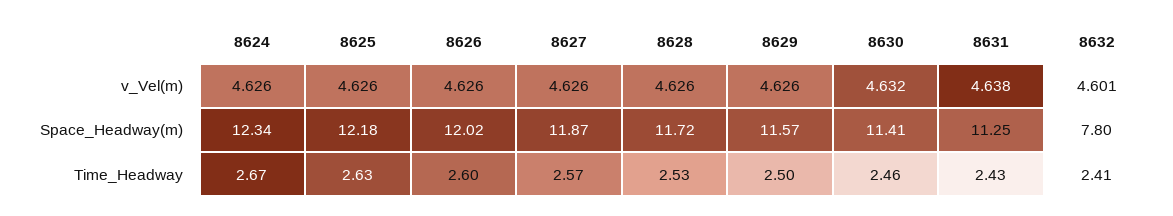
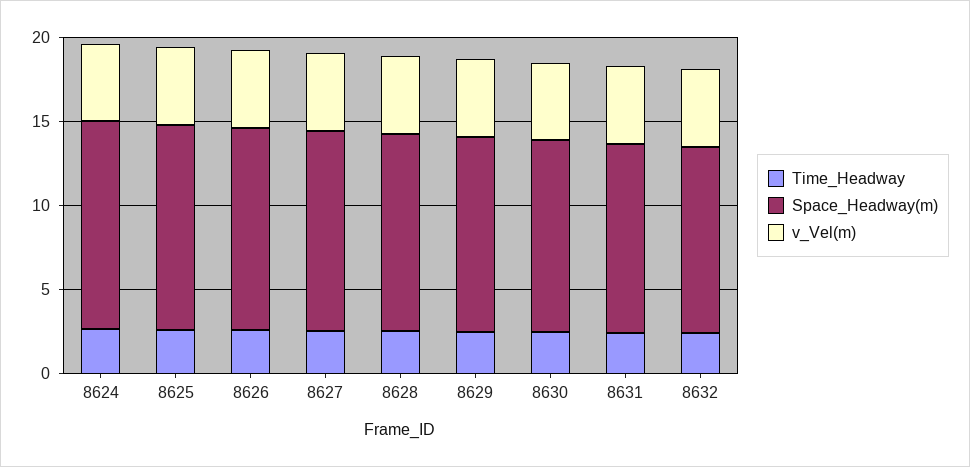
Space_Headway(m), 8632: 7.8 -> 11

